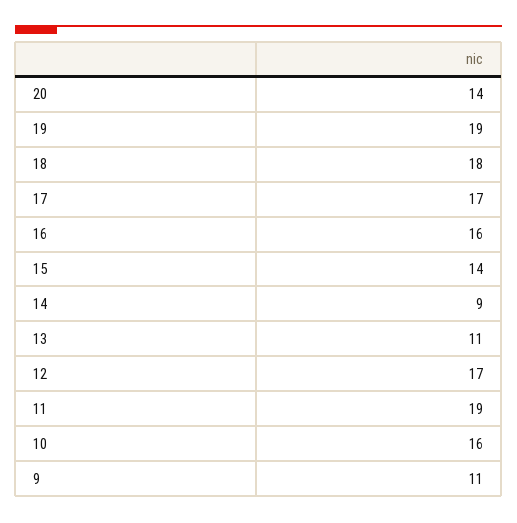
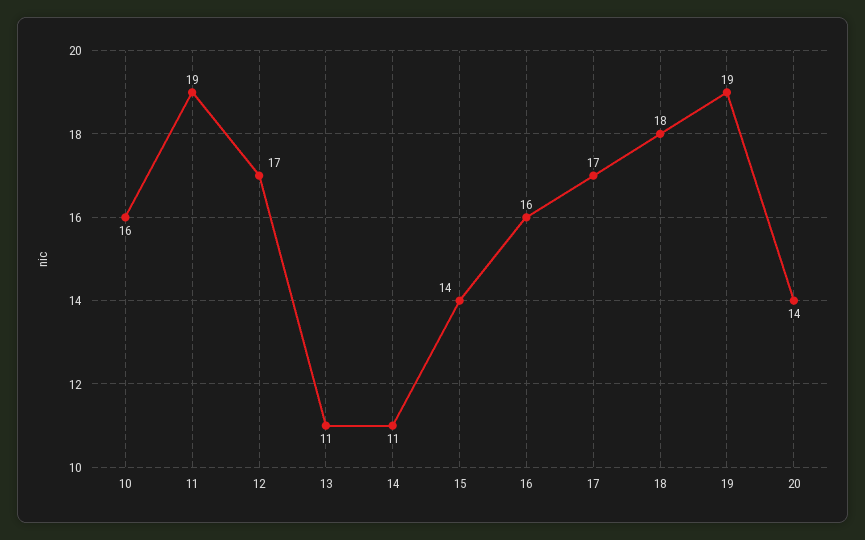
14: 9 -> 11
9: 11 -> none

